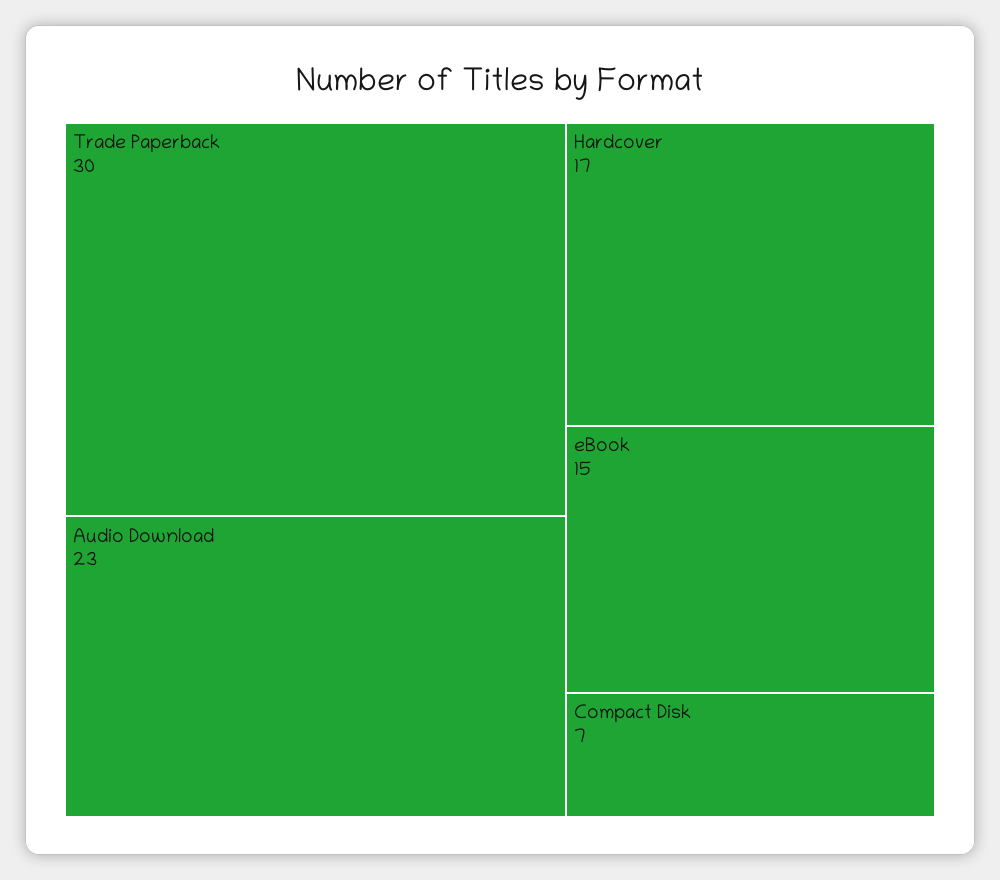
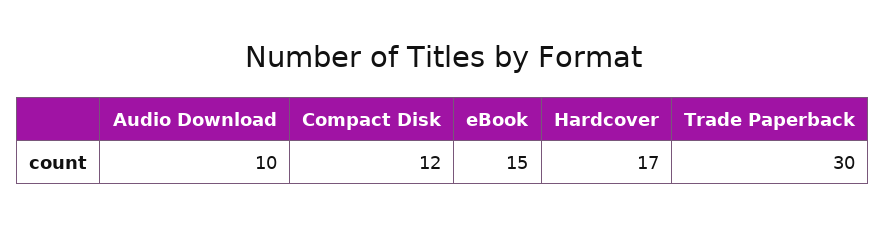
Audio Download: 23 -> 10
Compact Disk: 7 -> 12

